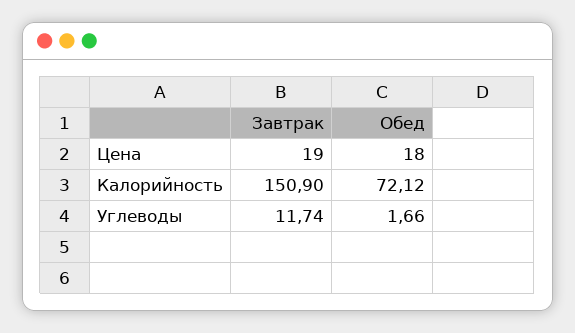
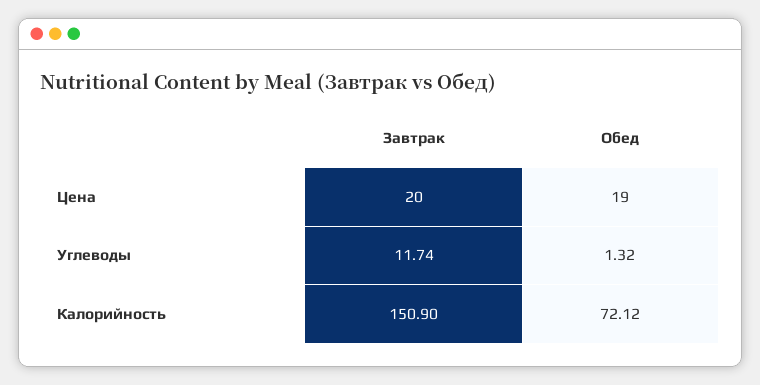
Завтрак, Цена: 19 -> 20
Обед, Цена: 18 -> 19
Обед, Углеводы: 1.66 -> 1.32

